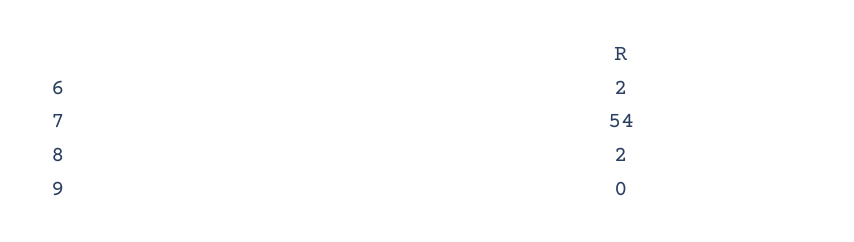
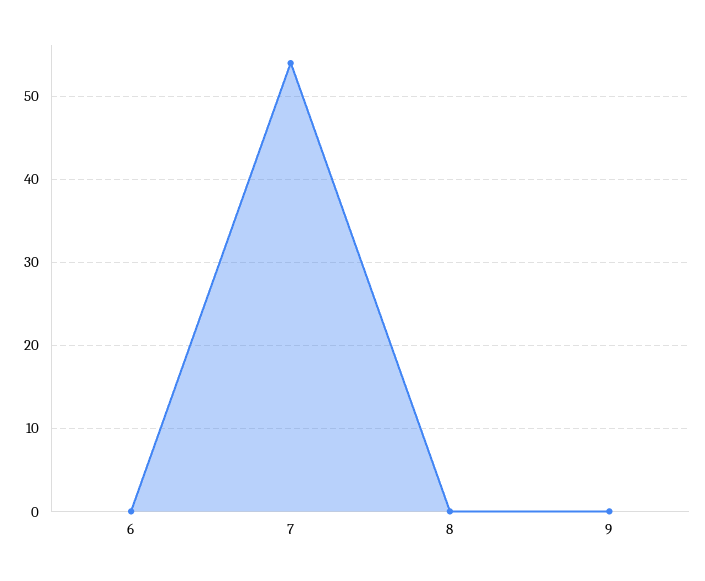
6: 2 -> 0
8: 2 -> 0

